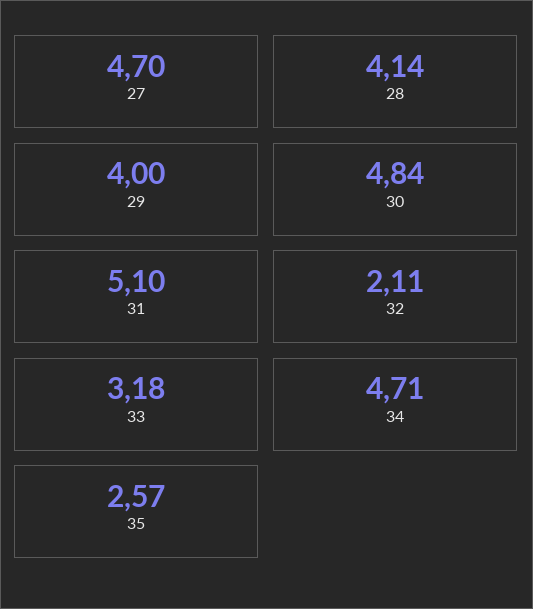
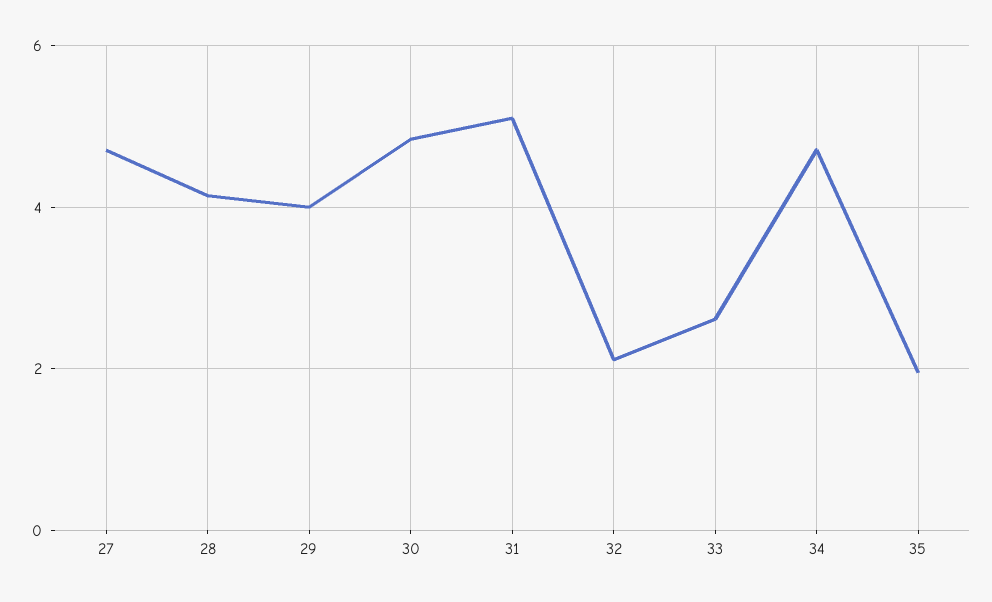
33: 3.18 -> 2.6
35: 2.57 -> 2

